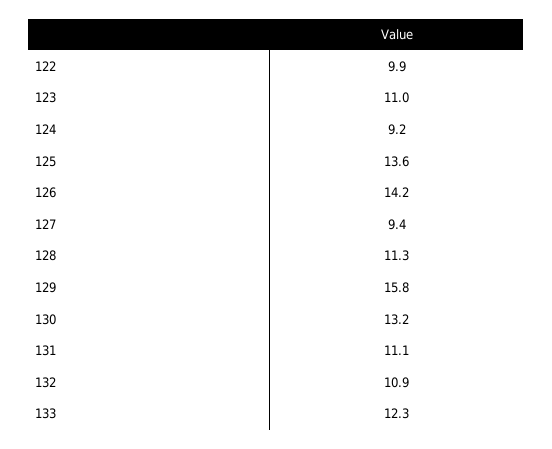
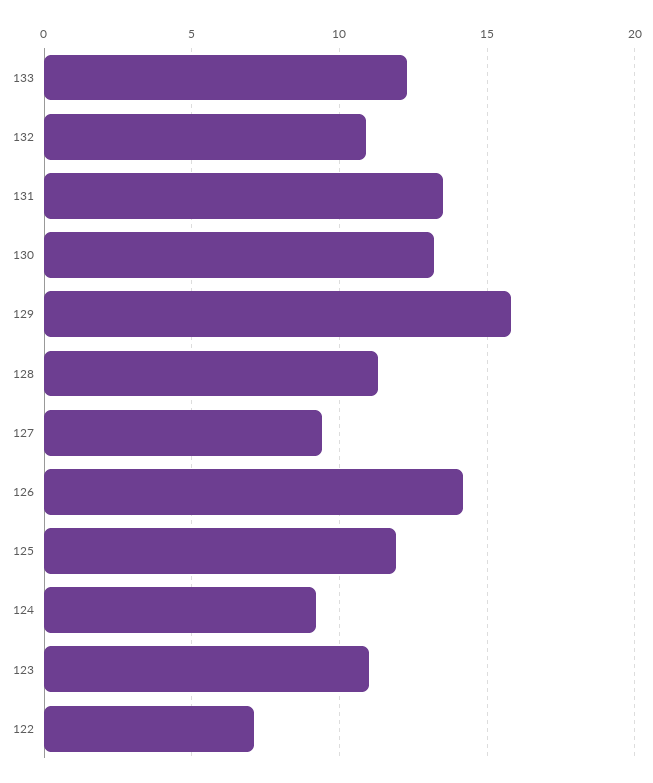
122: 9.9 -> 7
125: 13.6 -> 12
131: 11.1 -> 13.5

